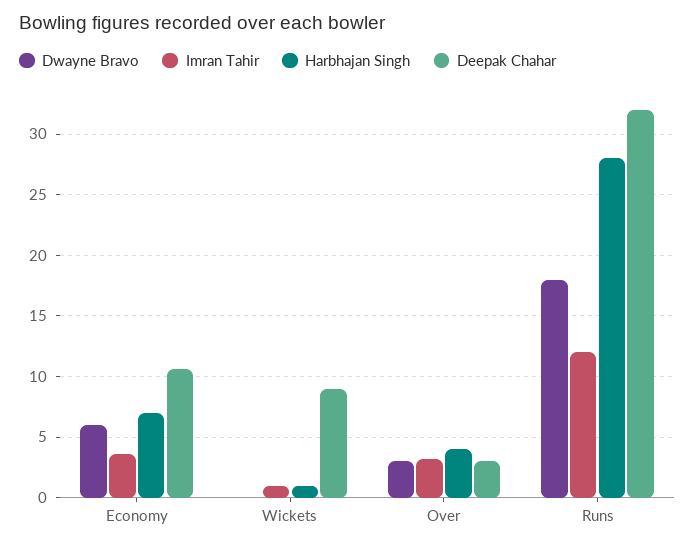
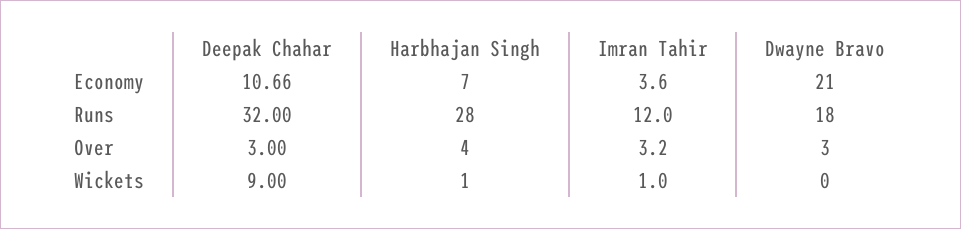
Dwayne Bravo, Economy: 6 -> 21

